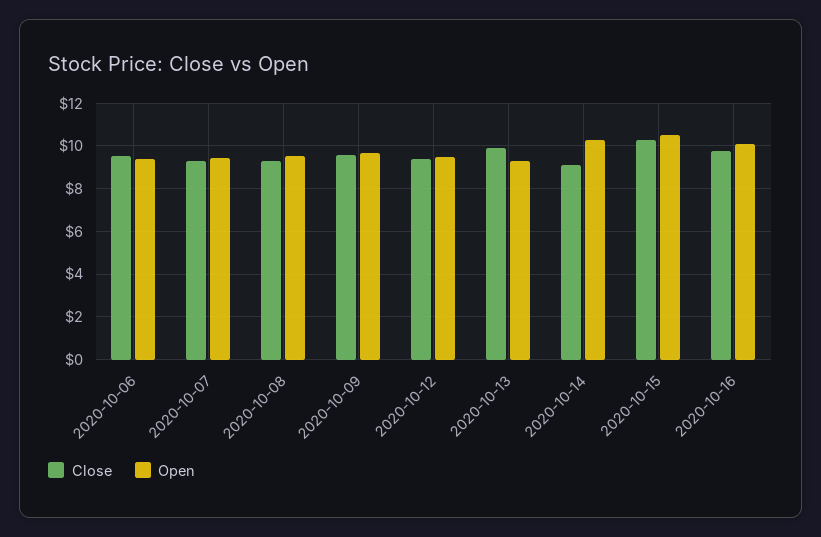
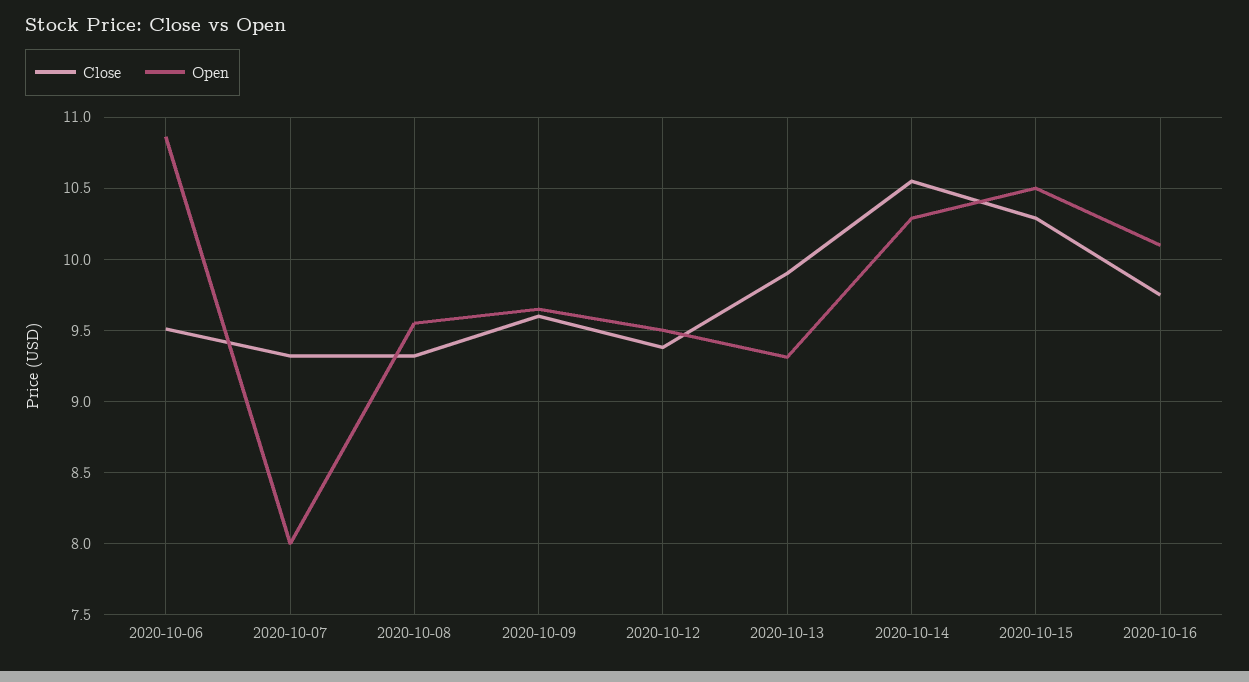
Open, 2020-10-06: 9.5 -> 10.85
Open, 2020-10-07: 9.5 -> 8
Close, 2020-10-14: 9 -> 10.55

